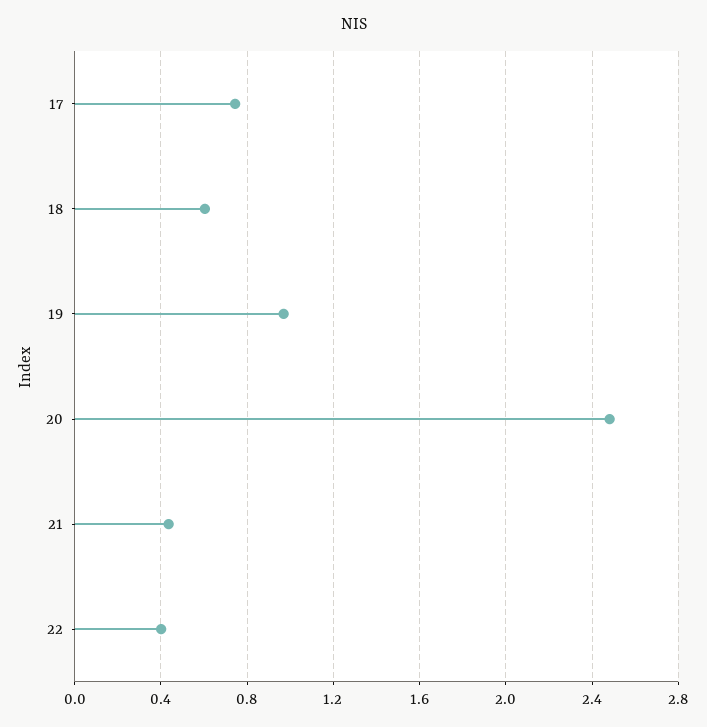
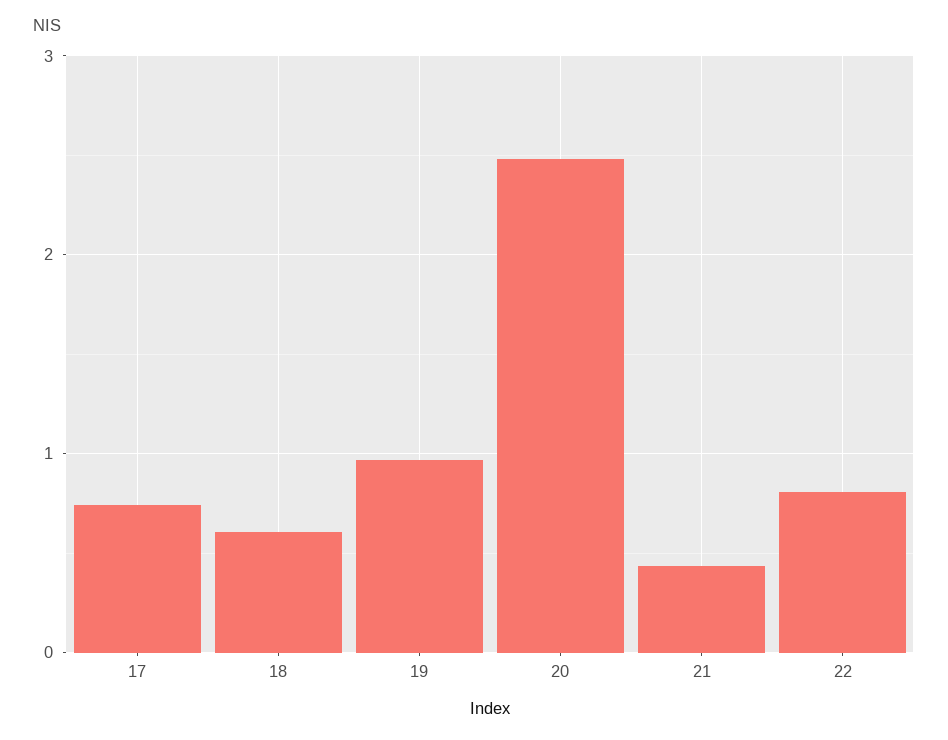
22: 0.4 -> 0.8

